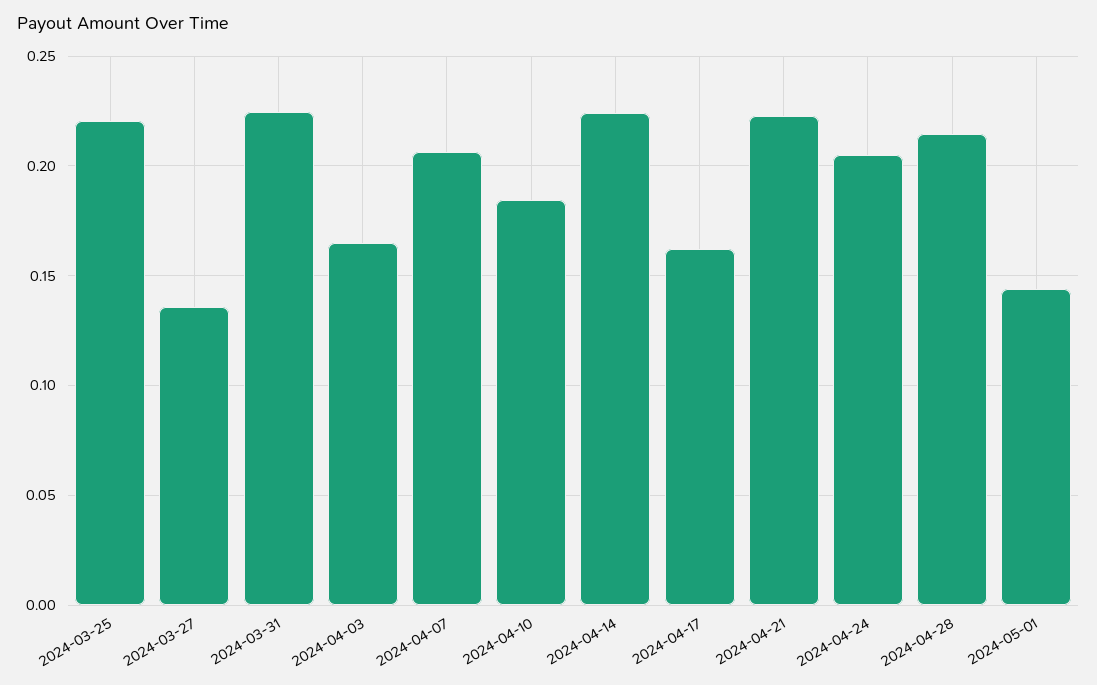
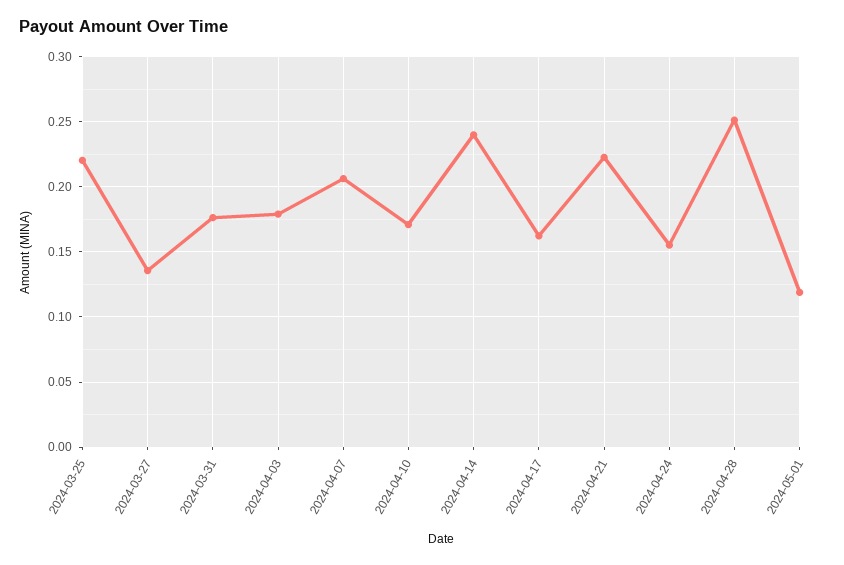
2024-03-31: 0.225 -> 0.175
2024-04-03: 0.165 -> 0.18
2024-04-10: 0.185 -> 0.17
2024-04-14: 0.225 -> 0.24
2024-04-24: 0.205 -> 0.155
2024-04-28: 0.215 -> 0.25
2024-05-01: 0.145 -> 0.12

